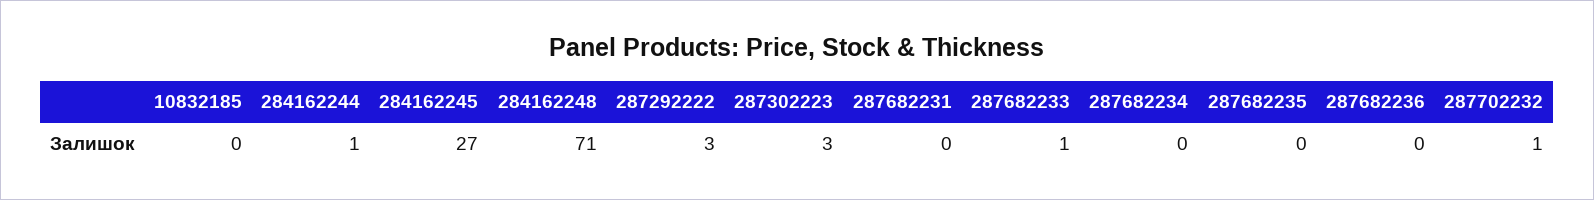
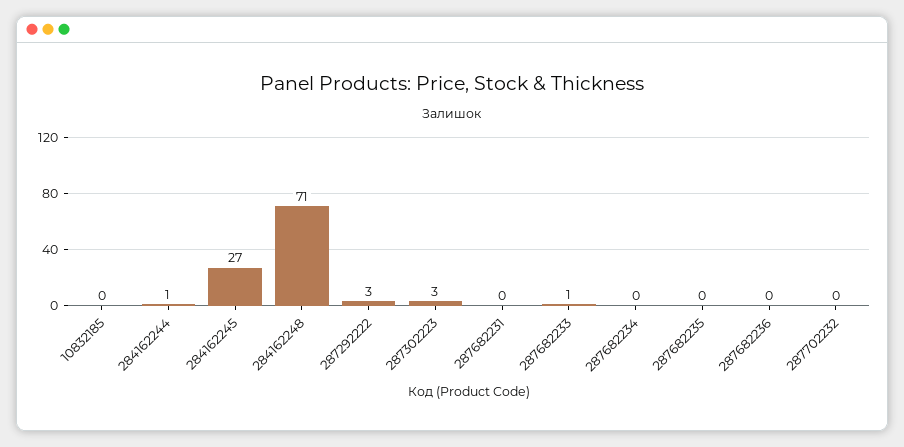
287702232: 1 -> 0

